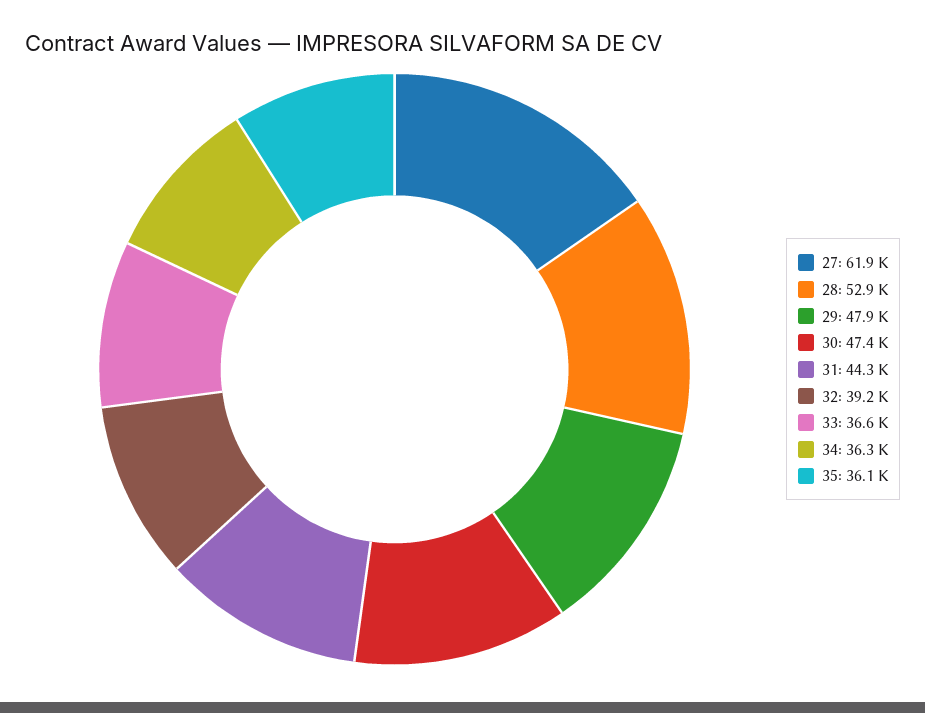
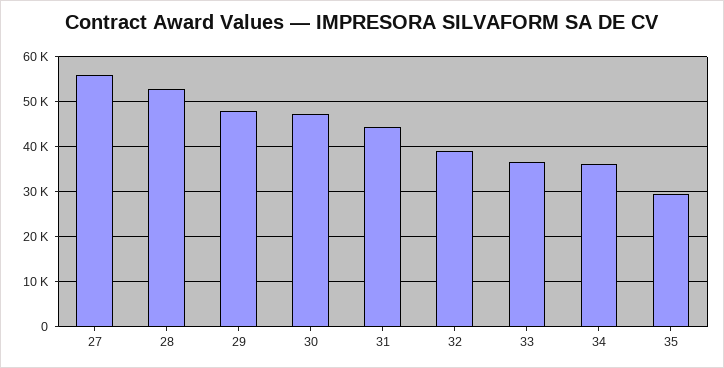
27: 61900 -> 56000
35: 36100 -> 30000

